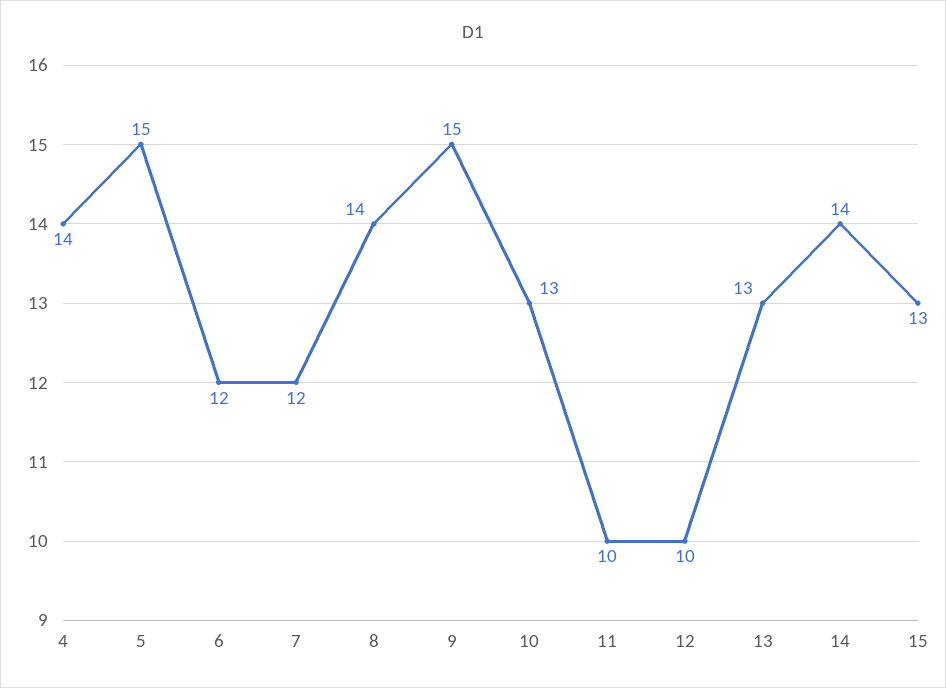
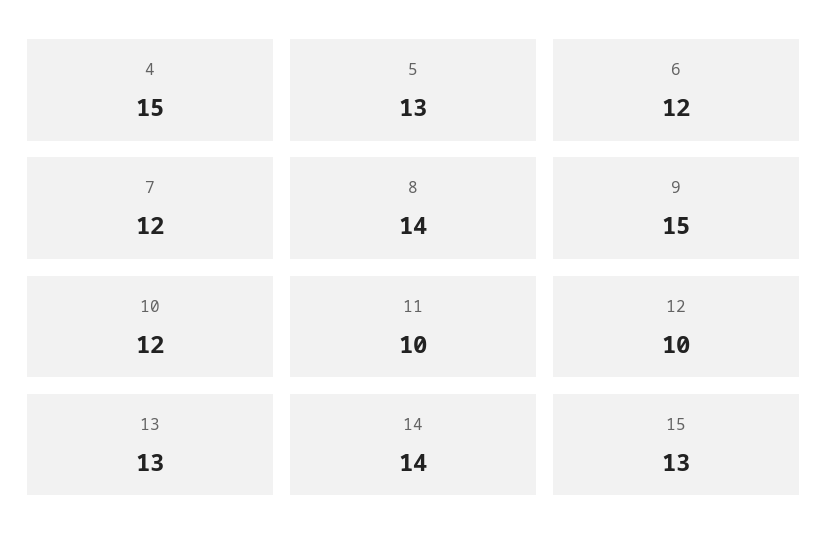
4: 14 -> 15
5: 15 -> 13
10: 13 -> 12

